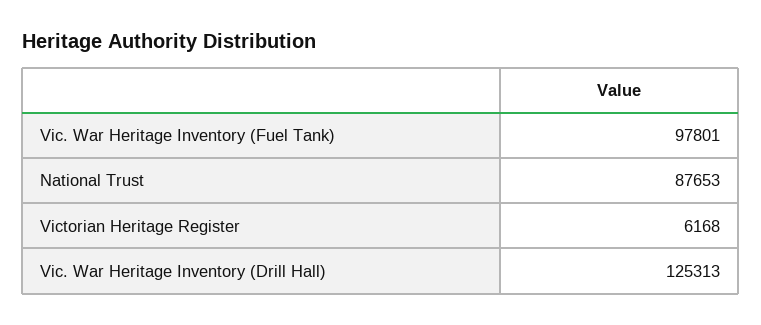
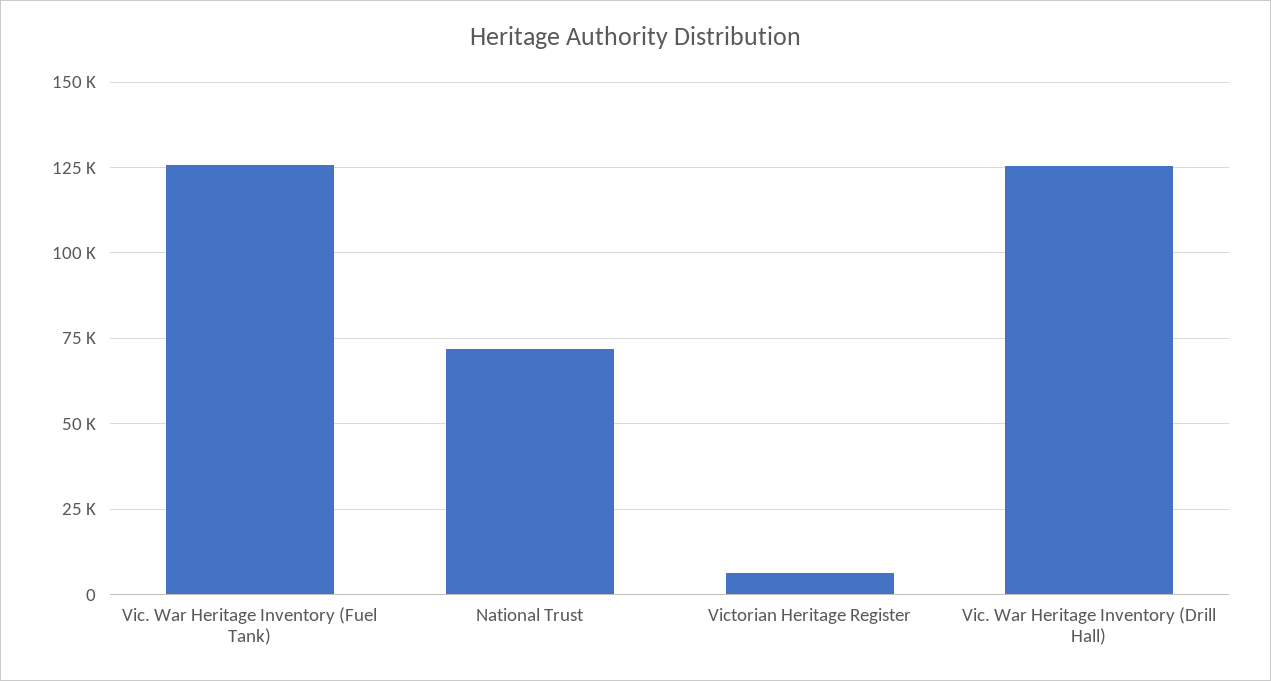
Vic. War Heritage Inventory (Fuel Tank): 97801 -> 125000
National Trust: 87653 -> 72500

